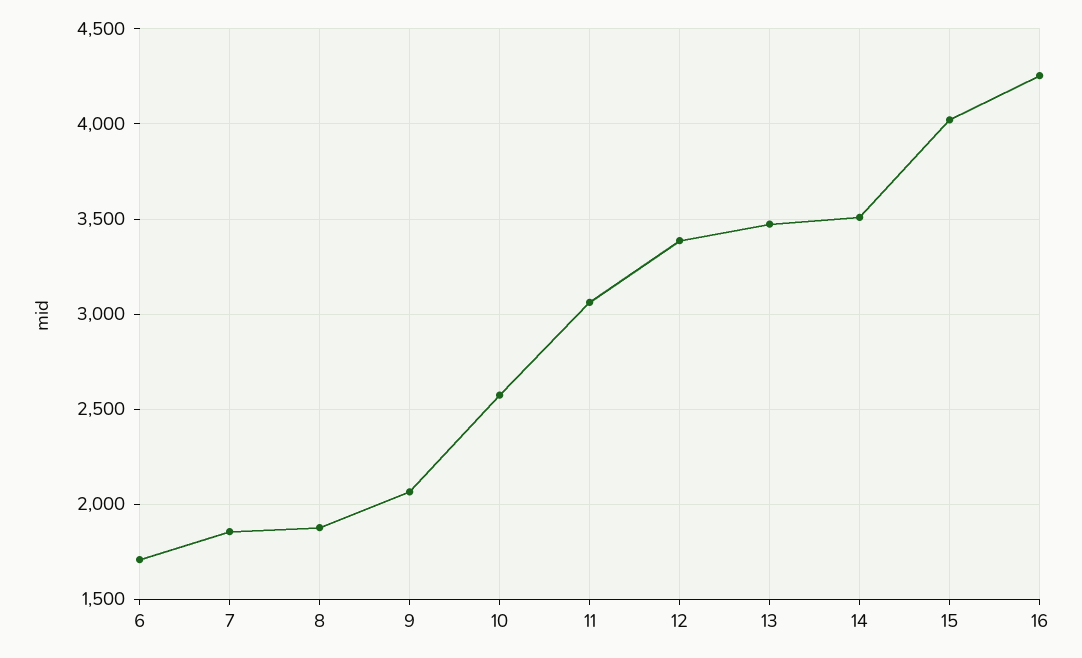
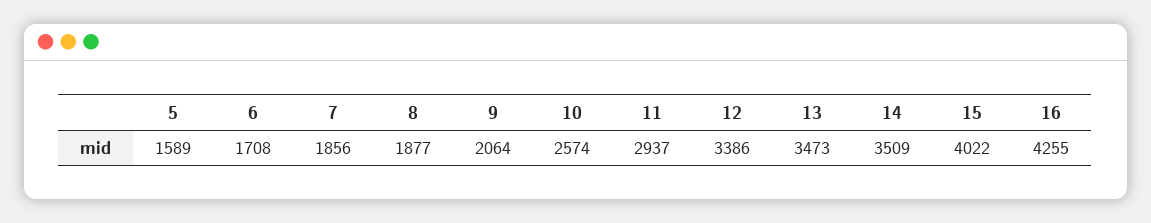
11: 3050 -> 2937
5: none -> 1589

